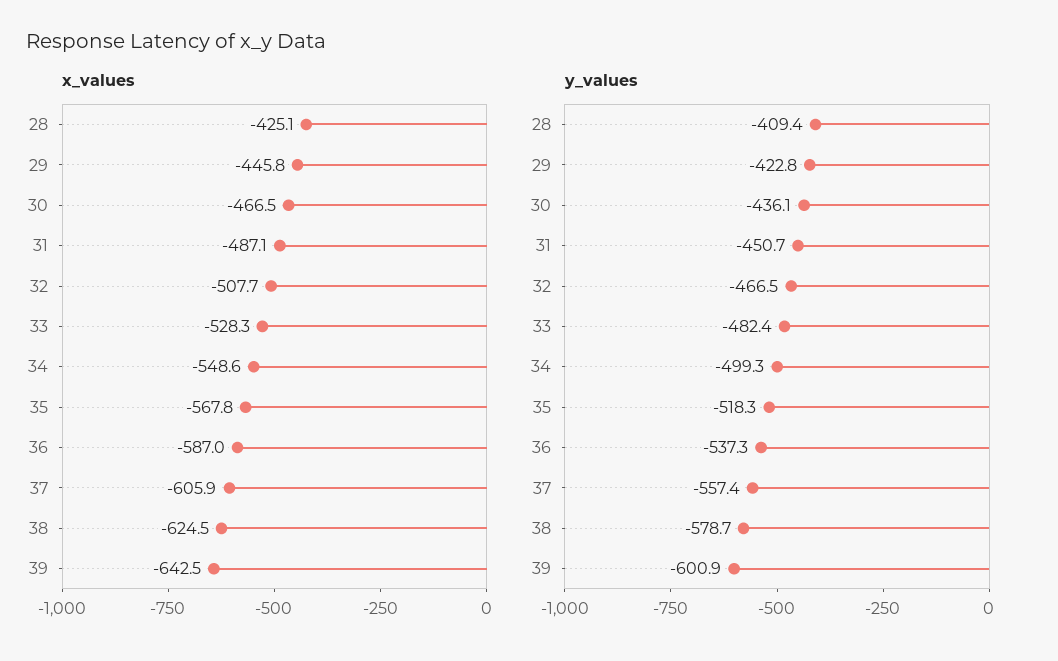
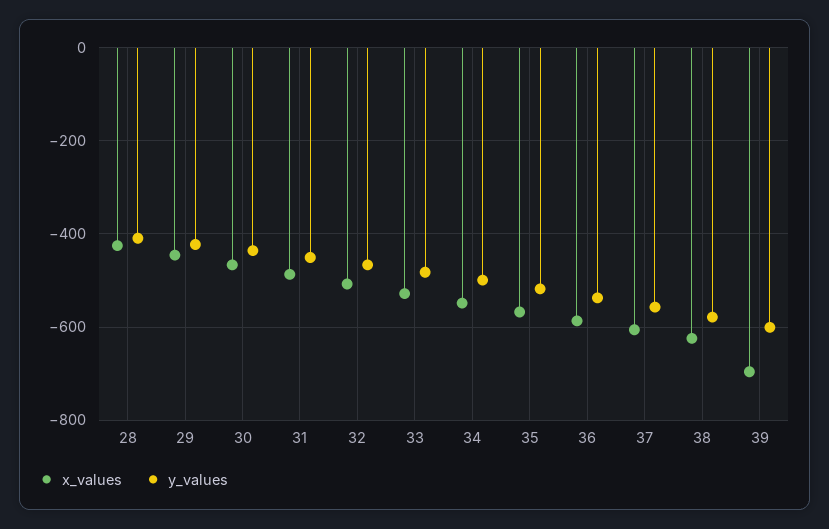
x_values, 39: -642.5 -> -700

